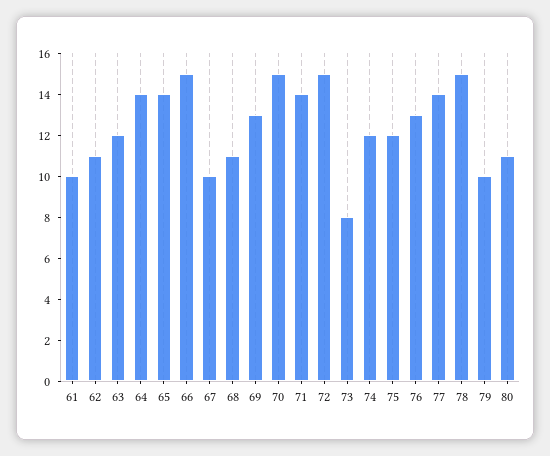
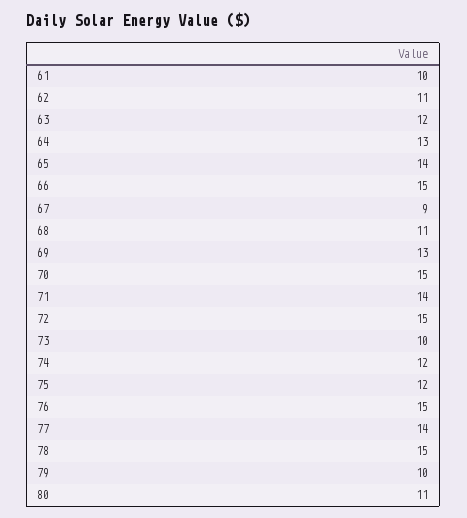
64: 14 -> 13
67: 10 -> 9
73: 8 -> 10
76: 13 -> 15

